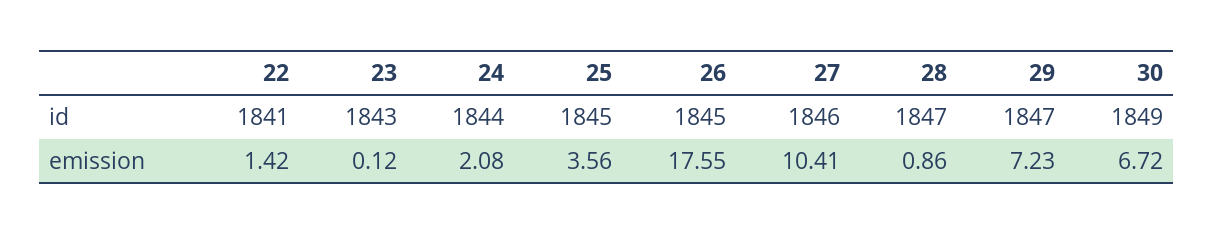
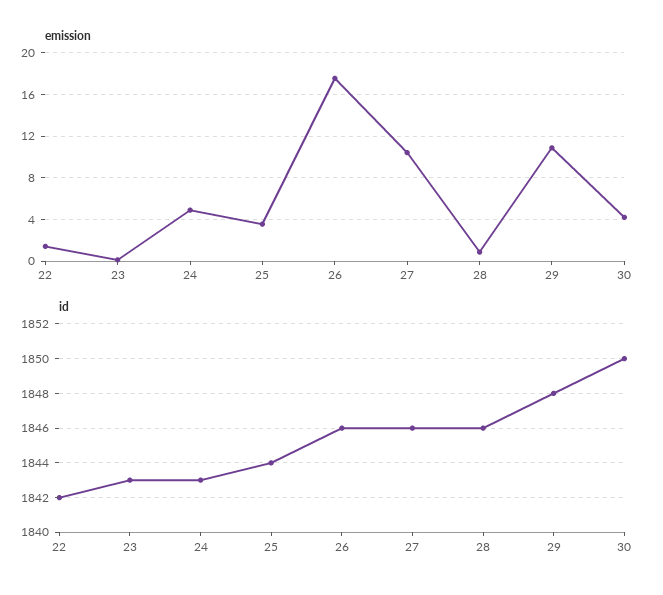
id, 22: 1841 -> 1842
id, 24: 1844 -> 1843
id, 25: 1845 -> 1844
id, 26: 1845 -> 1846
id, 28: 1847 -> 1846
id, 29: 1847 -> 1848
id, 30: 1849 -> 1850
emission, 24: 2.08 -> 5
emission, 29: 7.23 -> 11
emission, 30: 6.72 -> 4

